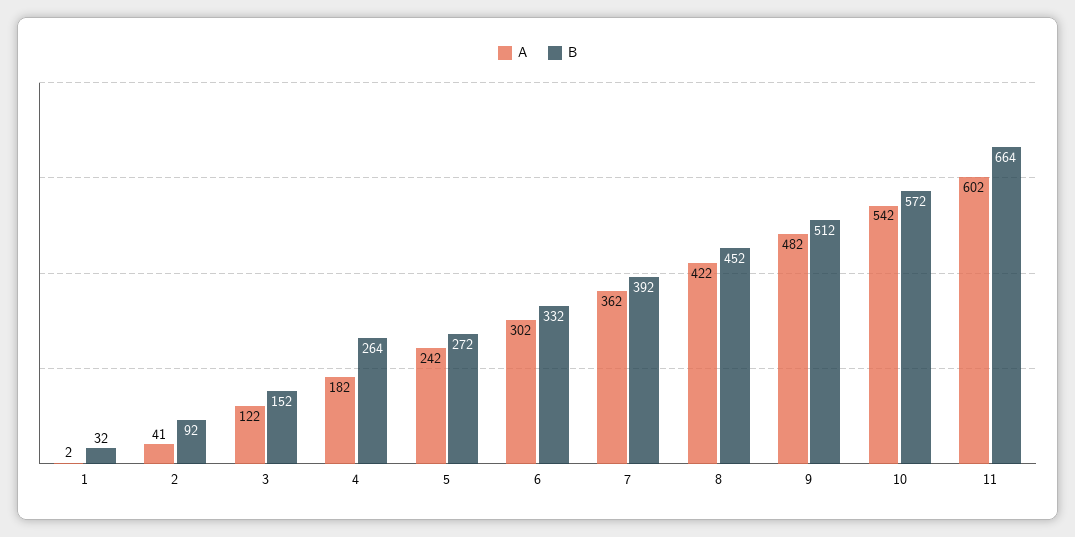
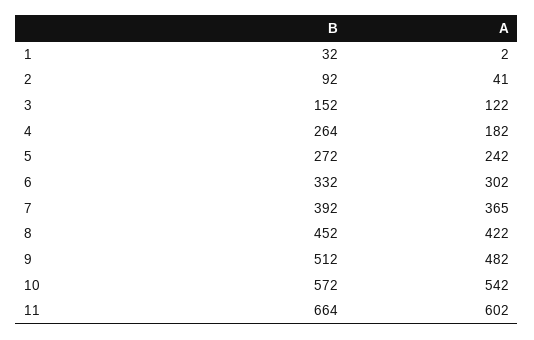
A, 7: 362 -> 365

